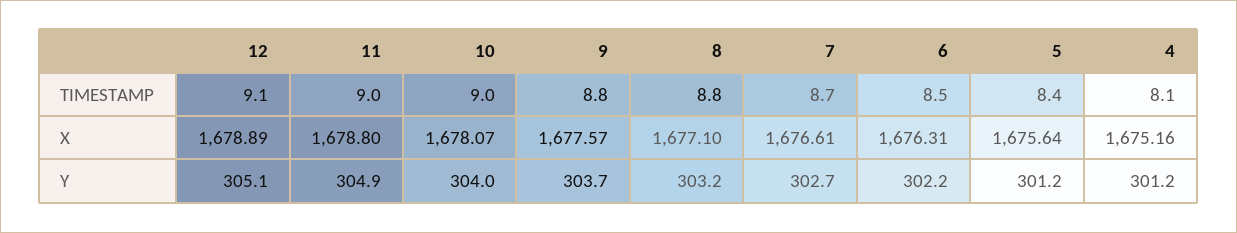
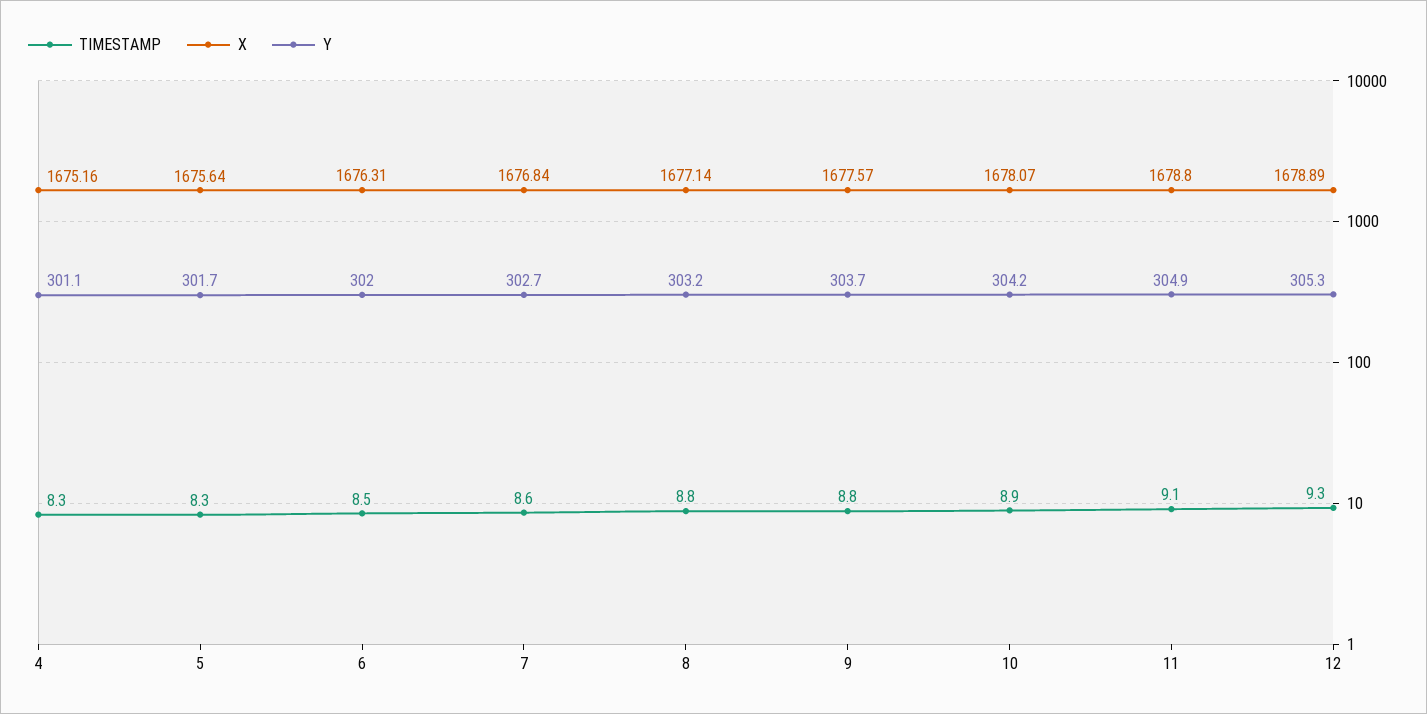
TIMESTAMP, 12: 9.1 -> 9.3
TIMESTAMP, 11: 9 -> 9.1
TIMESTAMP, 10: 9 -> 8.9
TIMESTAMP, 7: 8.7 -> 8.6
TIMESTAMP, 5: 8.4 -> 8.3
TIMESTAMP, 4: 8.1 -> 8.3
X, 8: 1677.1 -> 1677.14
X, 7: 1676.61 -> 1676.84
Y, 12: 305.1 -> 305.3
Y, 10: 304 -> 304.2
Y, 6: 302.2 -> 302
Y, 5: 301.2 -> 301.7
Y, 4: 301.2 -> 301.1

